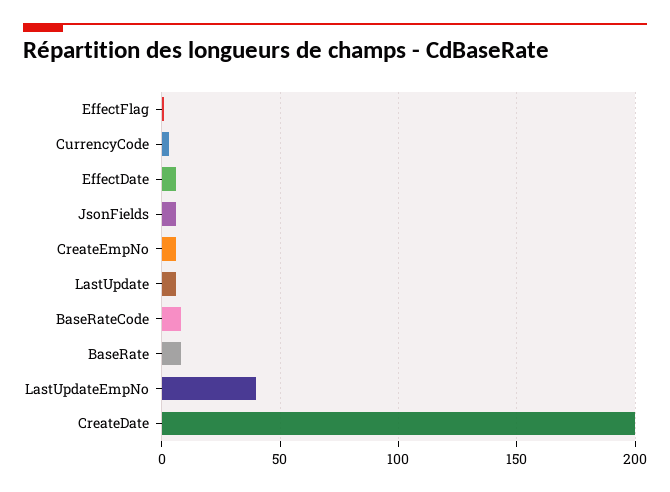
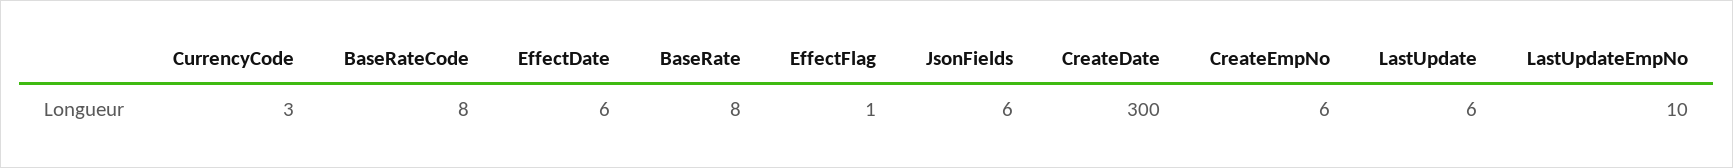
LastUpdateEmpNo: 40 -> 10
CreateDate: 200 -> 300

